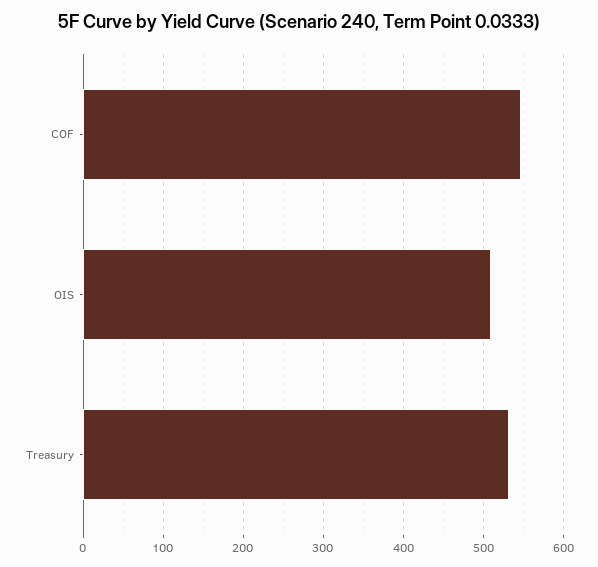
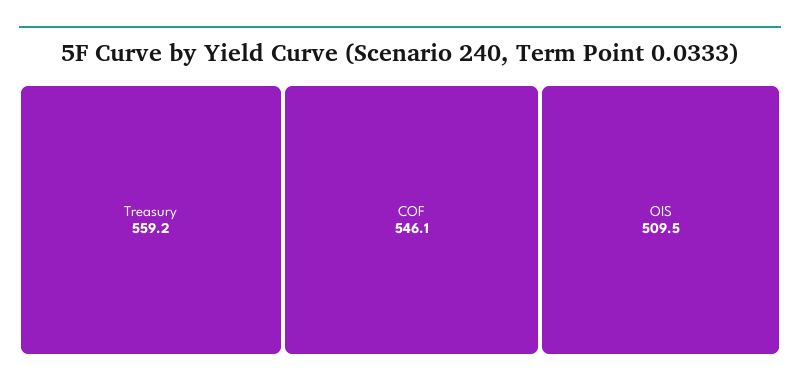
Treasury: 530 -> 559.2

